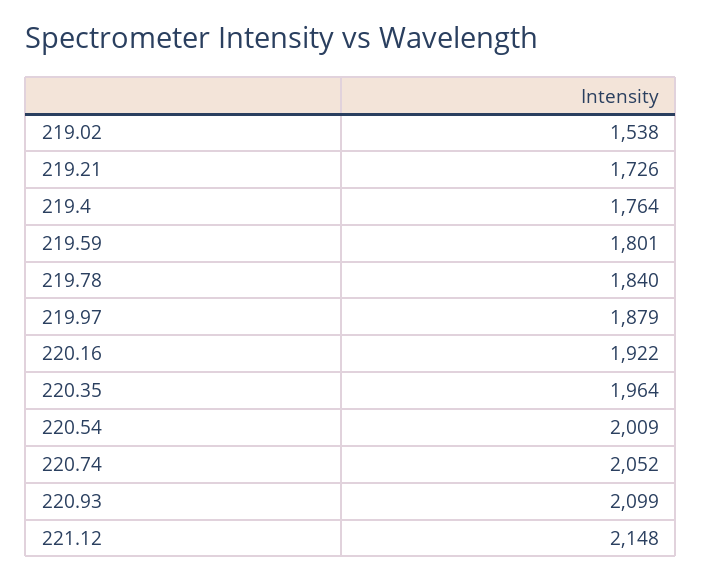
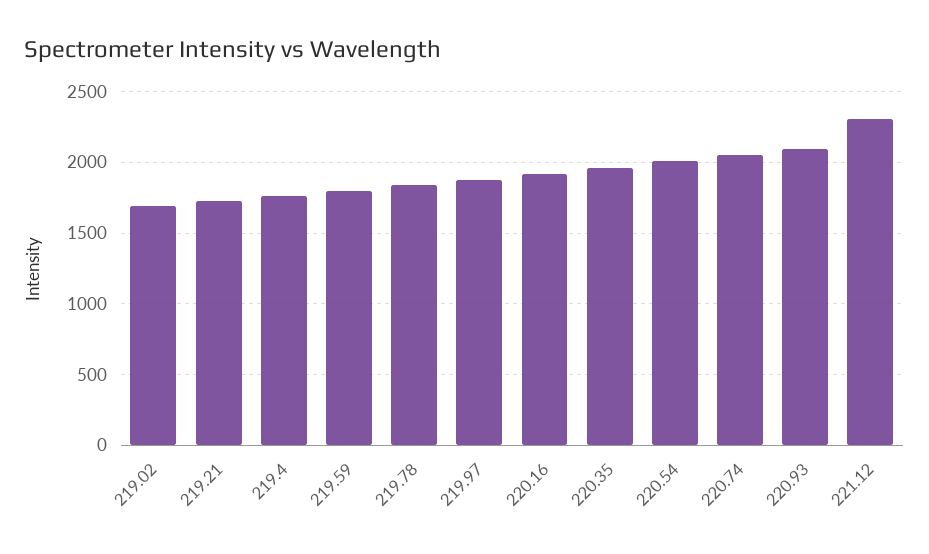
219.02: 1538 -> 1700
221.12: 2148 -> 2300

